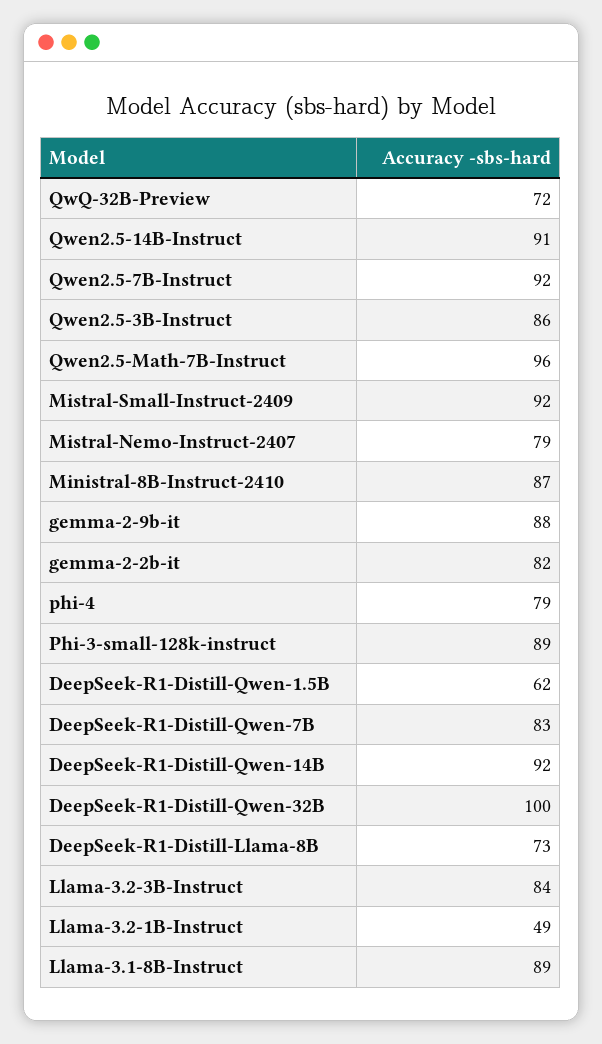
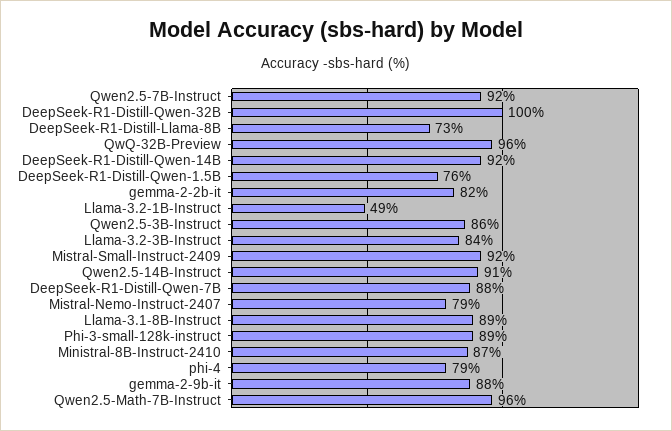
QwQ-32B-Preview: 72 -> 96
DeepSeek-R1-Distill-Qwen-1.5B: 62 -> 76
DeepSeek-R1-Distill-Qwen-7B: 83 -> 88

